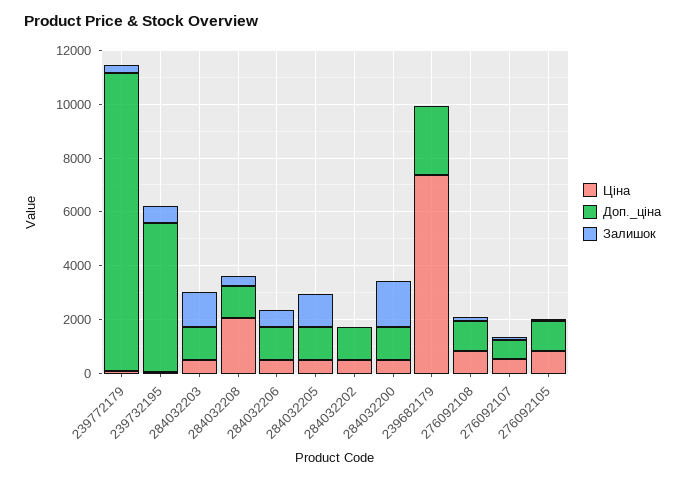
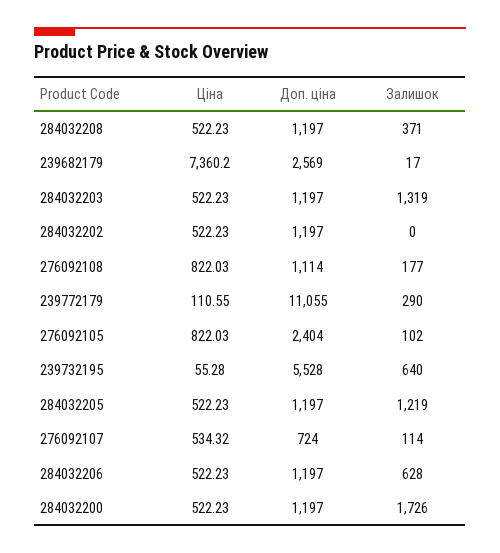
Ціна, 284032208: 2000 -> 522.23
Доп._ціна, 276092105: 1000 -> 2404

